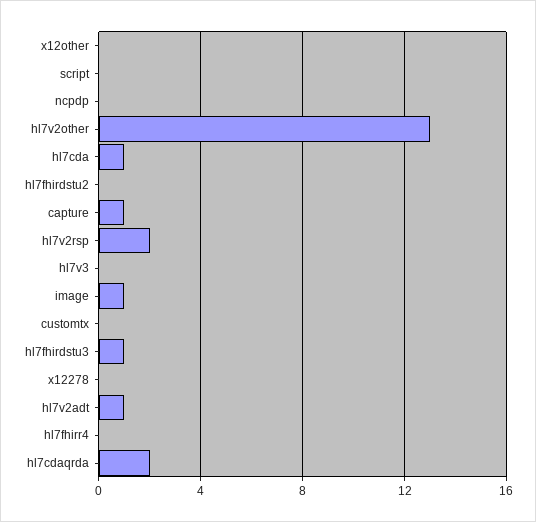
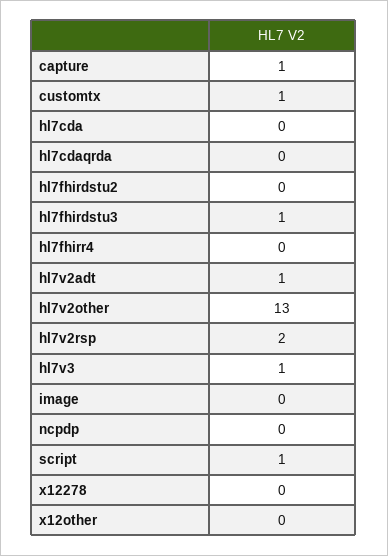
script: 0 -> 1
hl7cda: 1 -> 0
hl7v3: 0 -> 1
image: 1 -> 0
customtx: 0 -> 1
hl7cdaqrda: 2 -> 0

